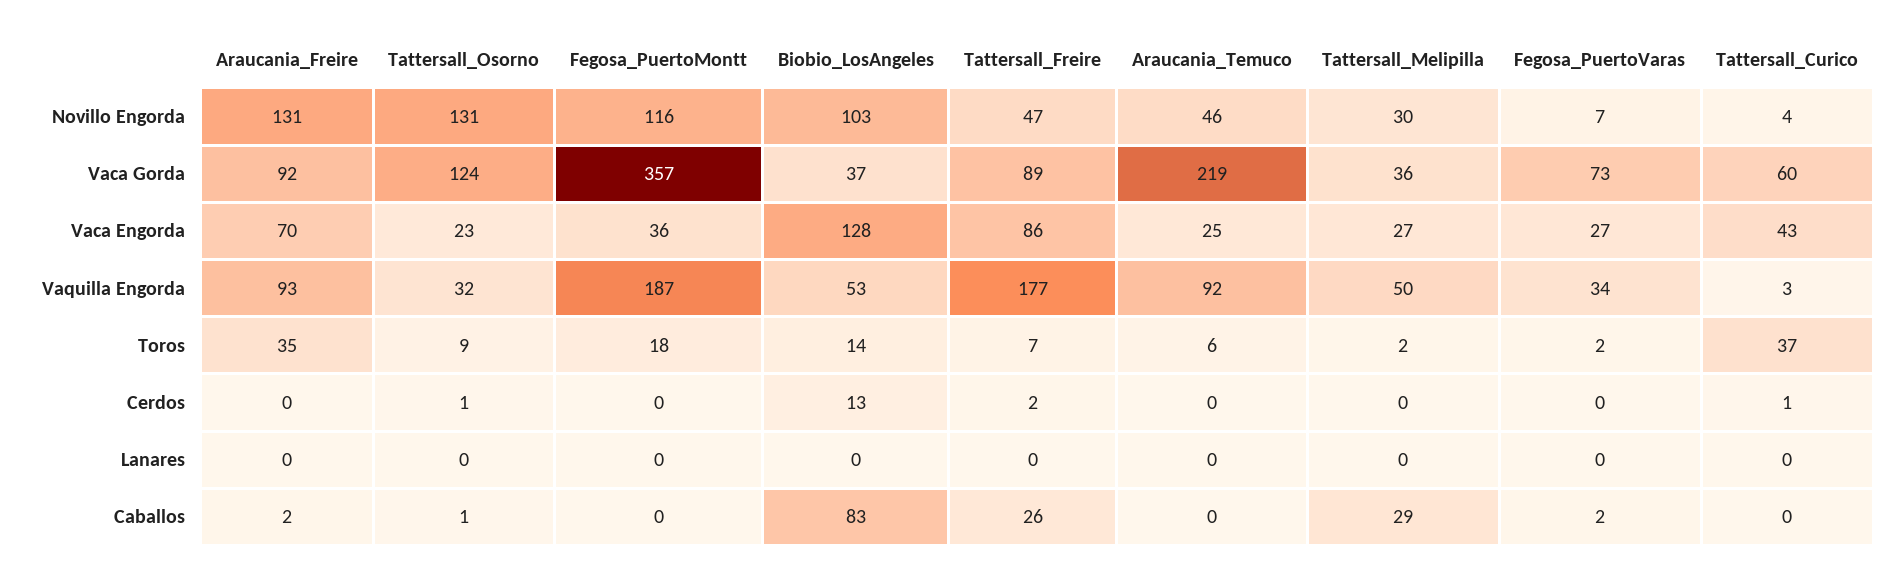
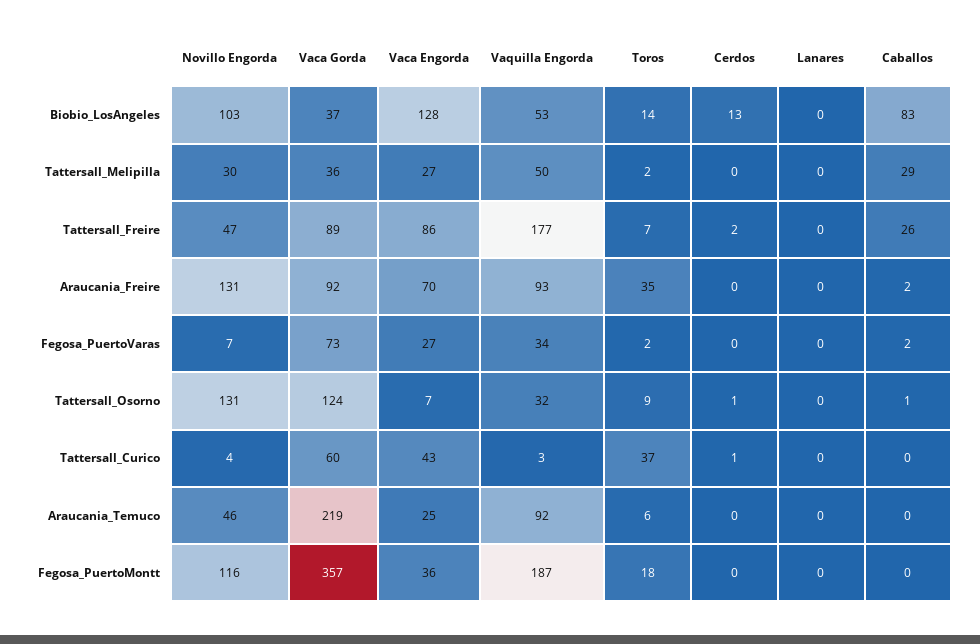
Tattersall_Osorno, Vaca Engorda: 23 -> 7

